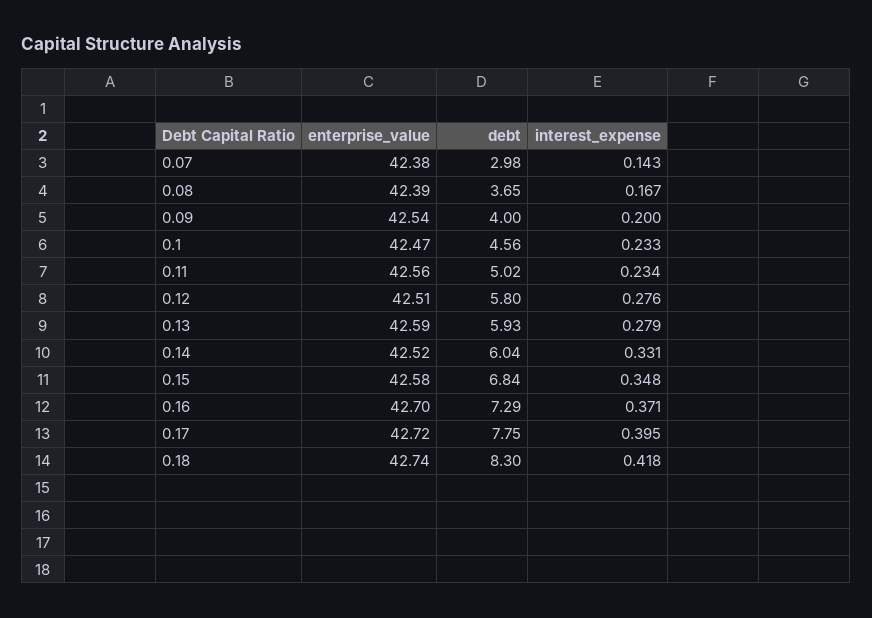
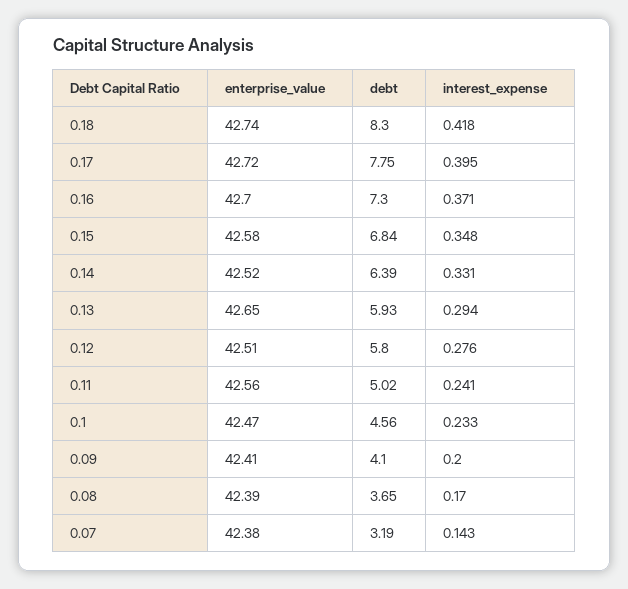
debt, 0.07: 2.98 -> 3.19
interest_expense, 0.08: 0.167 -> 0.17
enterprise_value, 0.09: 42.54 -> 42.41
debt, 0.09: 4 -> 4.1
interest_expense, 0.11: 0.234 -> 0.241
enterprise_value, 0.13: 42.59 -> 42.65
interest_expense, 0.13: 0.279 -> 0.294
debt, 0.14: 6.04 -> 6.39
debt, 0.16: 7.29 -> 7.3

